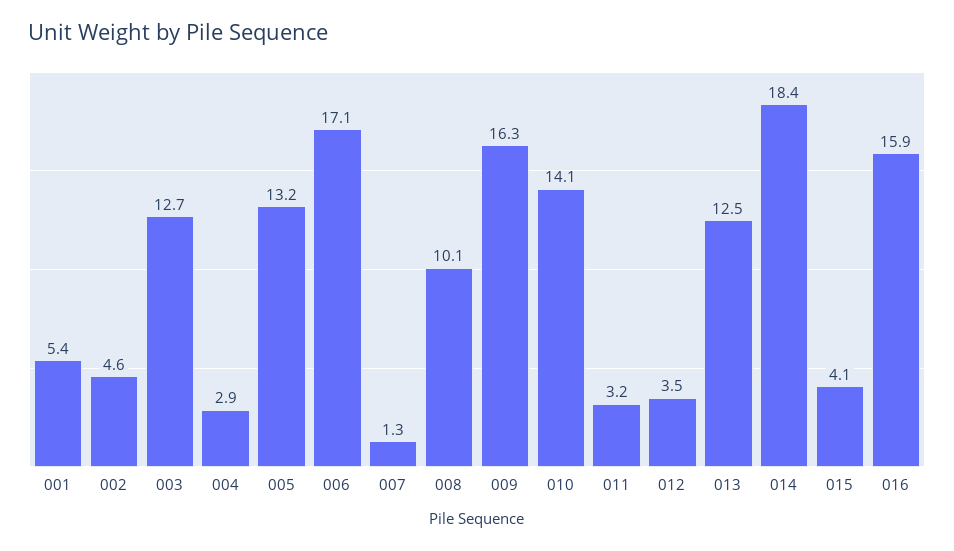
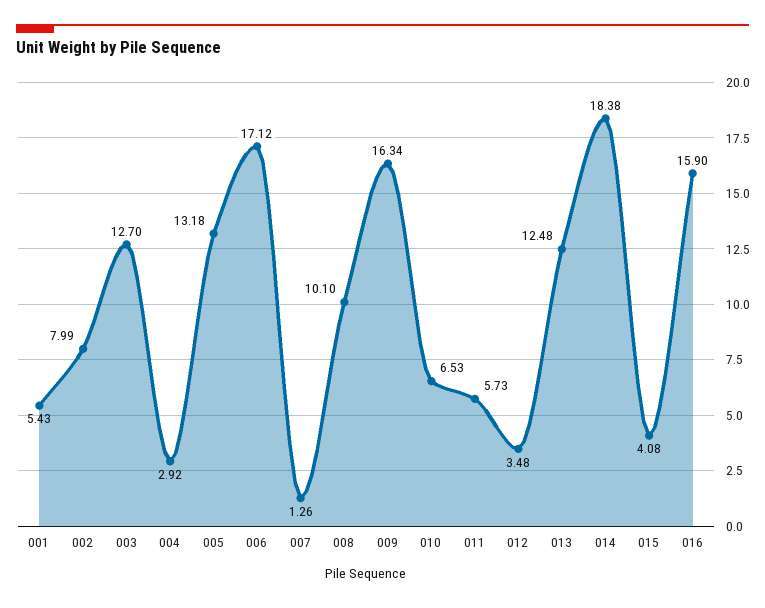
002: 4.6 -> 7.99
010: 14.1 -> 6.53
011: 3.2 -> 5.73

